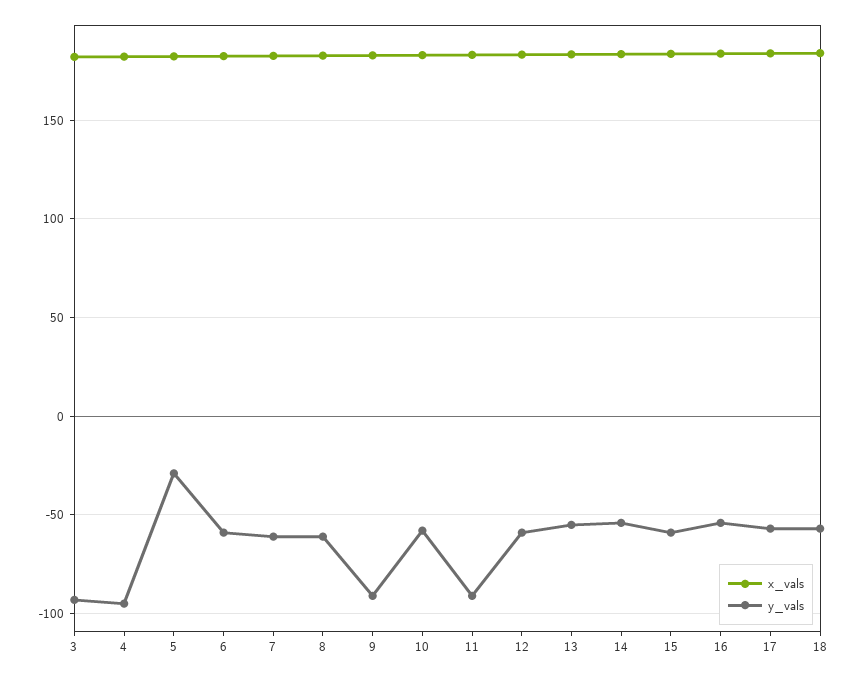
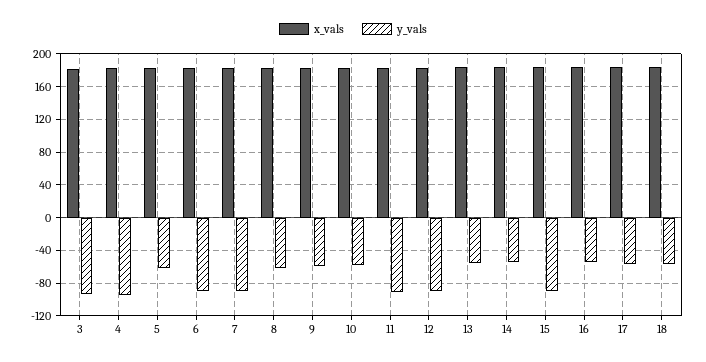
y_vals, 5: -30 -> -60
y_vals, 6: -60 -> -90
y_vals, 7: -60 -> -90
y_vals, 9: -90 -> -60
y_vals, 12: -60 -> -90
y_vals, 15: -60 -> -90

